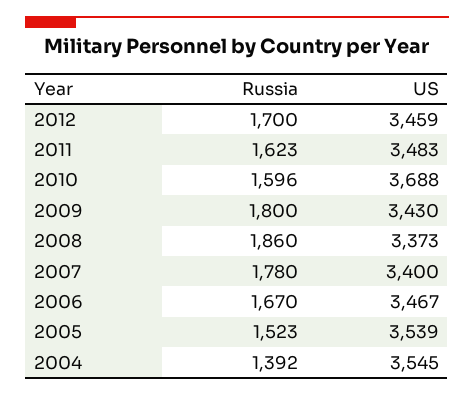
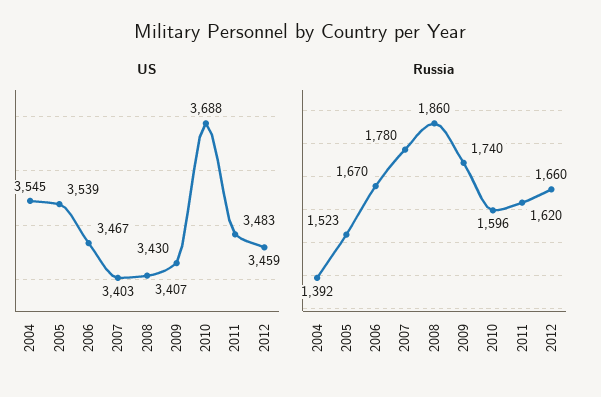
Russia, 2012: 1700 -> 1660
Russia, 2011: 1623 -> 1620
Russia, 2009: 1800 -> 1740
US, 2008: 3373 -> 3407
US, 2007: 3400 -> 3403

